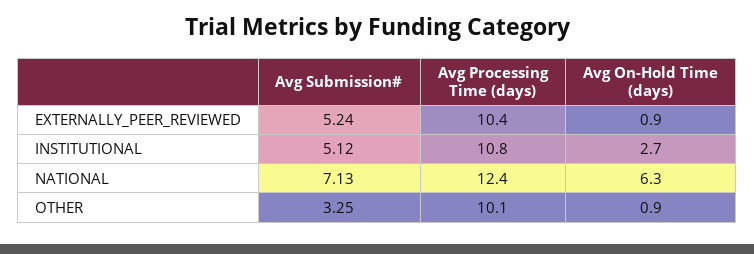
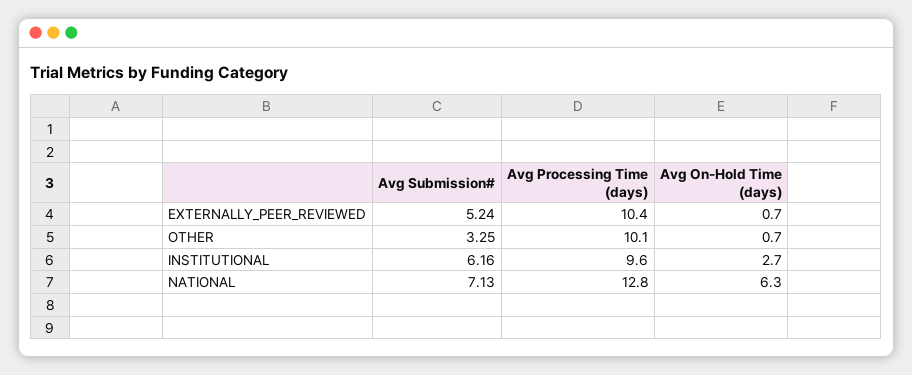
Avg On-Hold Time (days), EXTERNALLY_PEER_REVIEWED: 0.9 -> 0.7
Avg Submission#, INSTITUTIONAL: 5.12 -> 6.16
Avg Processing Time (days), INSTITUTIONAL: 10.8 -> 9.6
Avg Processing Time (days), NATIONAL: 12.4 -> 12.8
Avg On-Hold Time (days), OTHER: 0.9 -> 0.7

